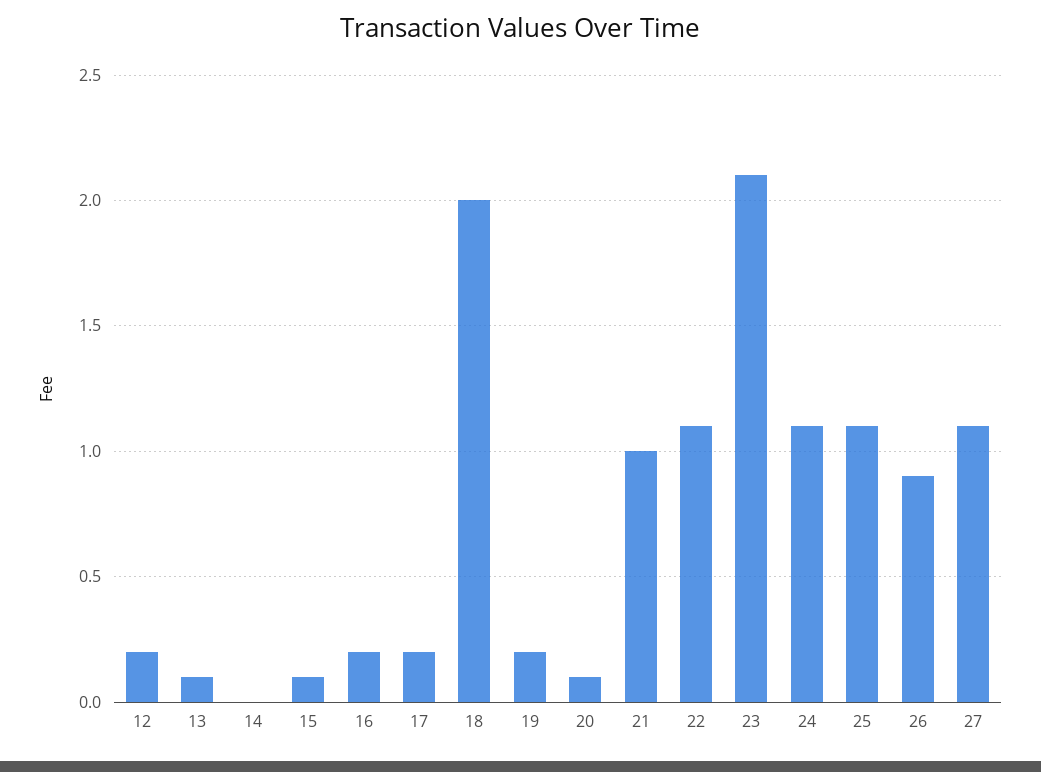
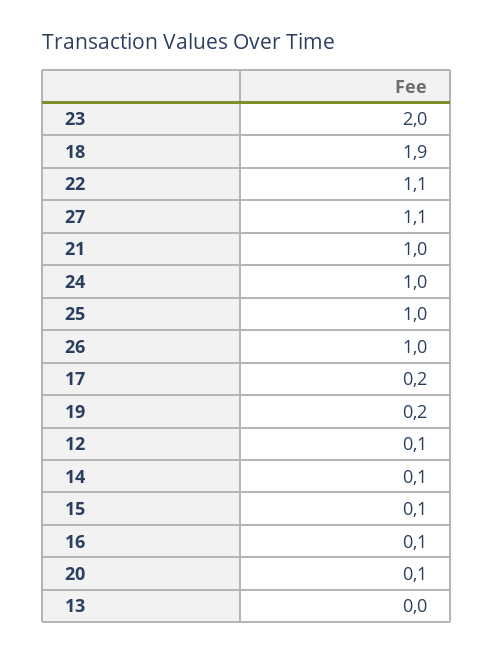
12: 0.2 -> 0.1
13: 0.1 -> 0
14: 0 -> 0.1
16: 0.2 -> 0.1
18: 2 -> 1.9
23: 2.1 -> 2
24: 1.1 -> 1
25: 1.1 -> 1
26: 0.9 -> 1

